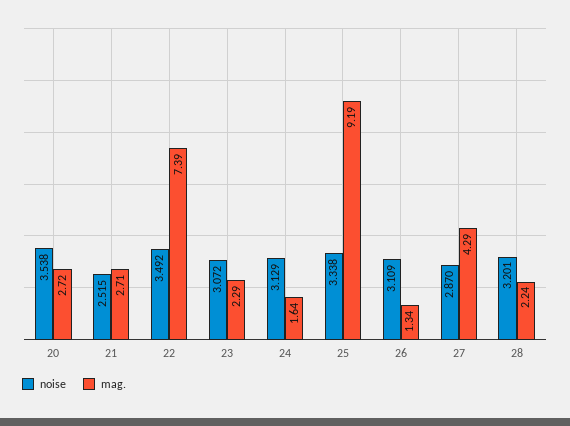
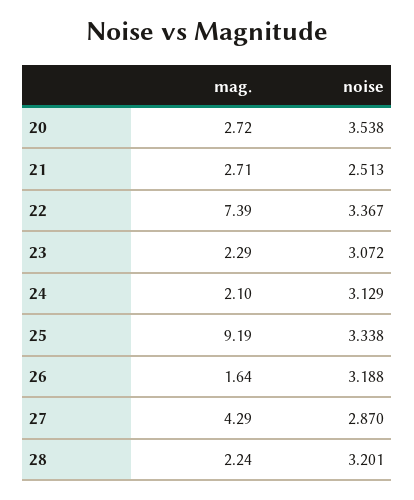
noise, 21: 2.515 -> 2.513
noise, 22: 3.492 -> 3.367
mag., 24: 1.64 -> 2.1
noise, 26: 3.109 -> 3.188
mag., 26: 1.34 -> 1.64

